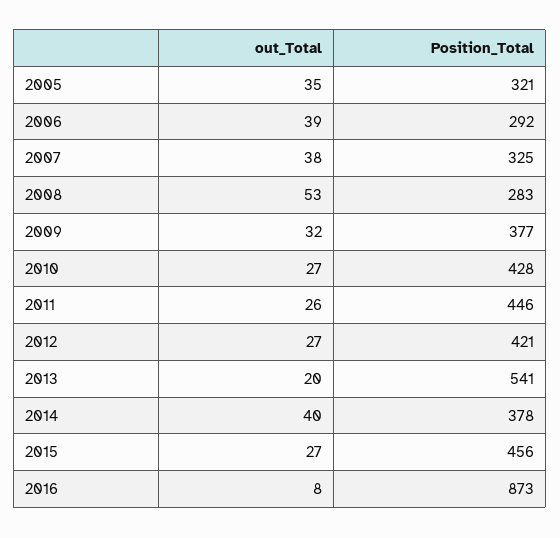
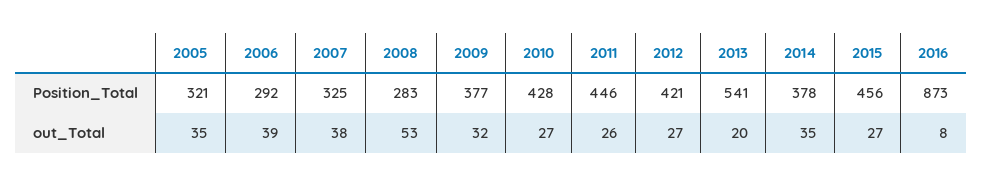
out_Total, 2014: 40 -> 35

